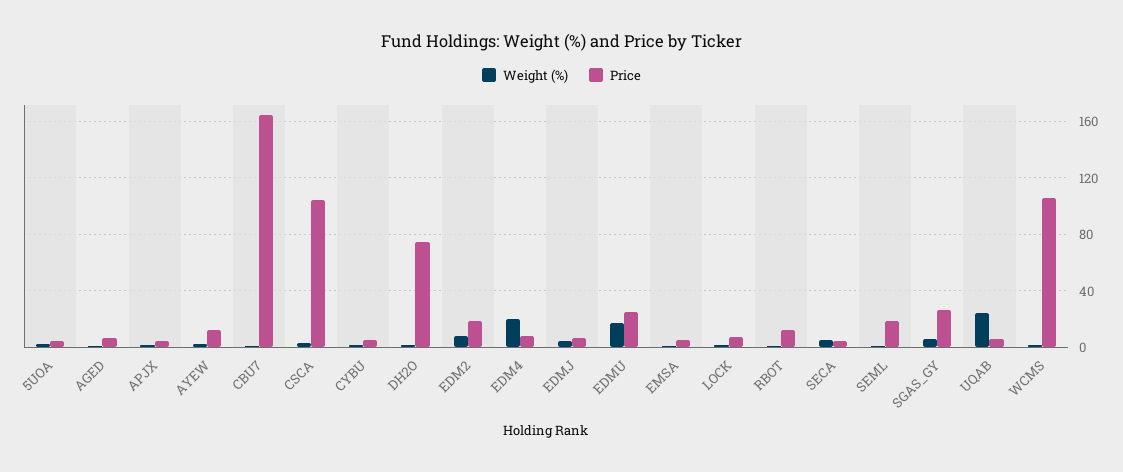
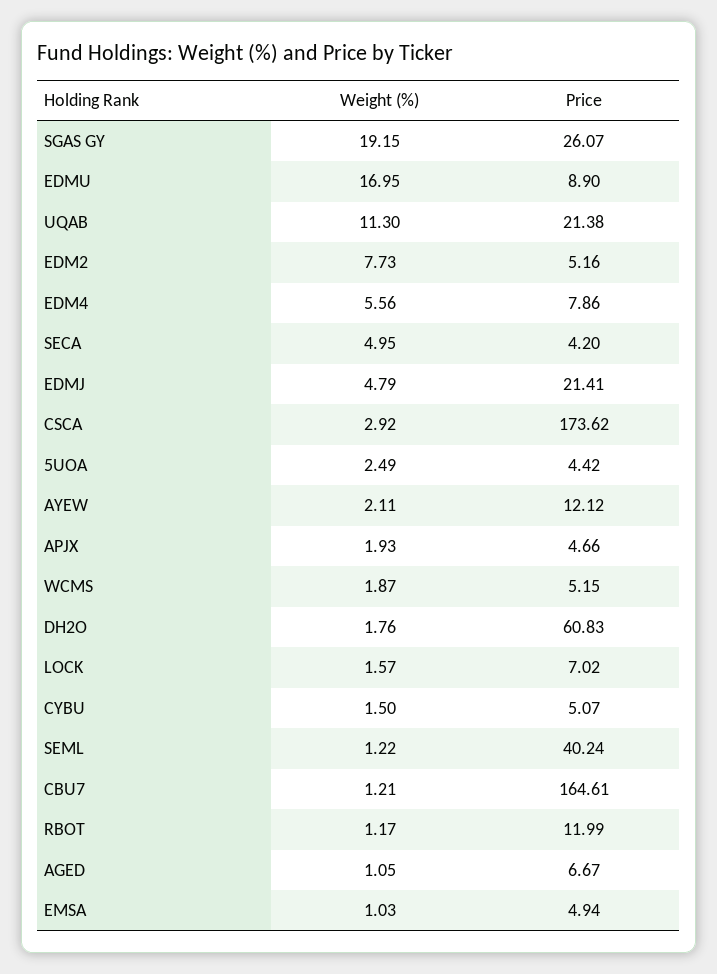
Price, CSCA: 105 -> 173.62
Price, DH2O: 75 -> 60.83
Price, EDM2: 20 -> 5.16
Weight (%), EDM4: 20 -> 5.56
Price, EDMJ: 5 -> 21.41
Price, EDMU: 25 -> 8.9
Price, SEML: 20 -> 40.24
Weight (%), SGAS_GY: 5 -> 19.15
Weight (%), UQAB: 25 -> 11.3
Price, UQAB: 5 -> 21.38
Price, WCMS: 105 -> 5.15

